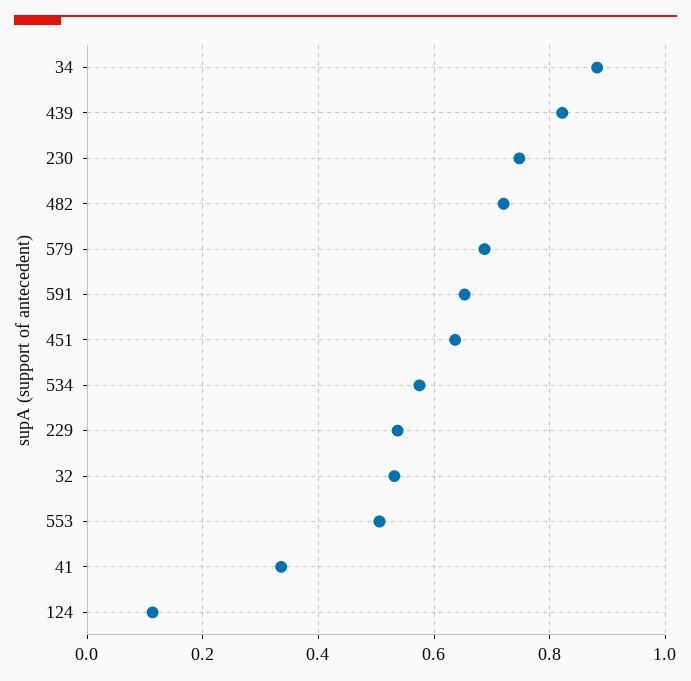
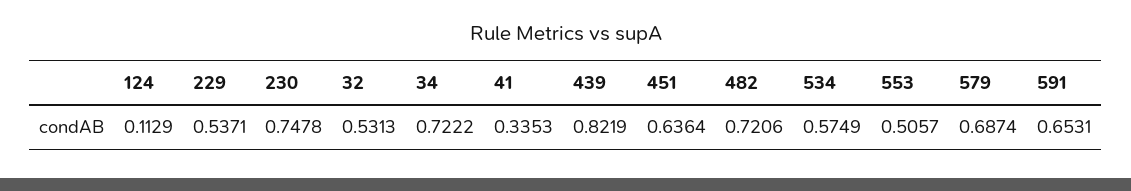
34: 0.88 -> 0.7222

